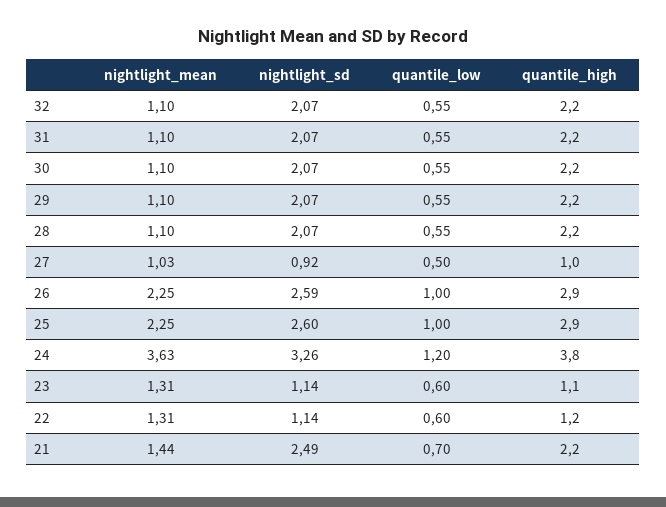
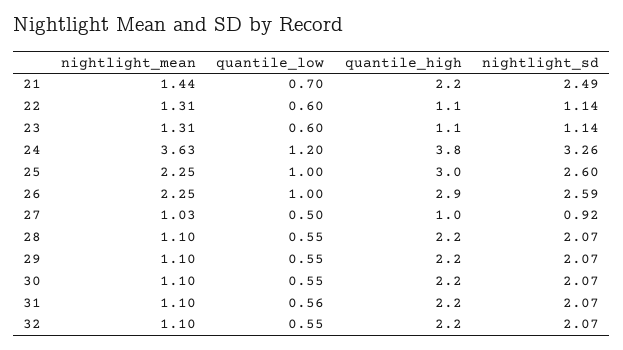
quantile_low, 31: 0.55 -> 0.56
quantile_high, 25: 2.9 -> 3
quantile_high, 22: 1.2 -> 1.1

